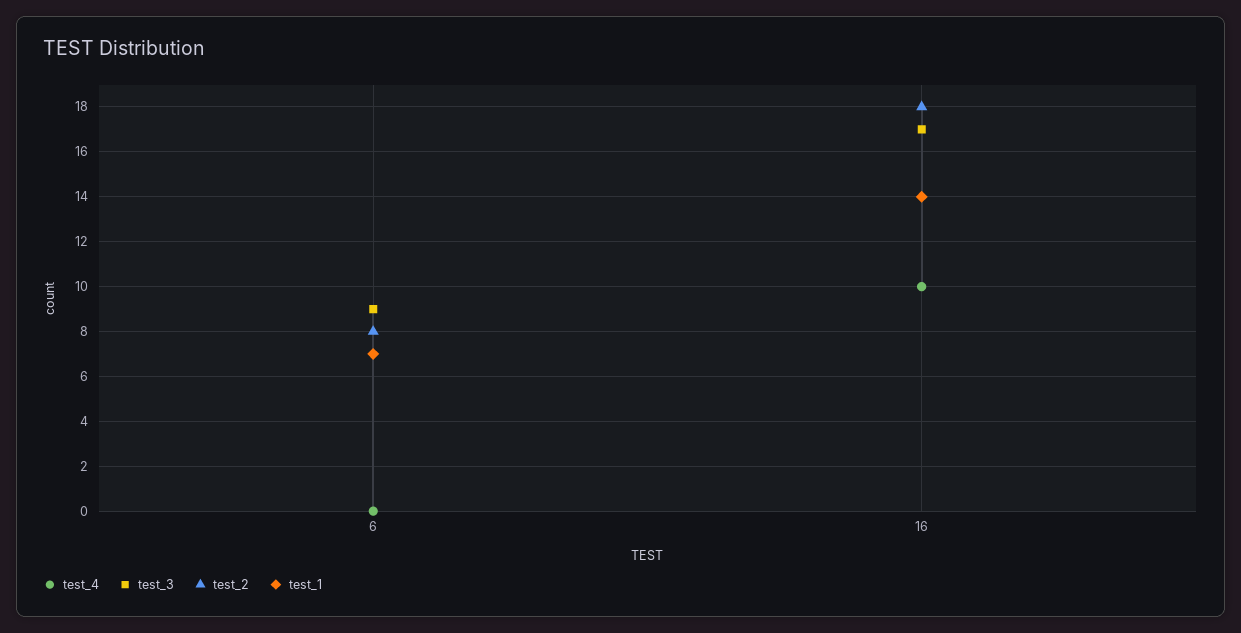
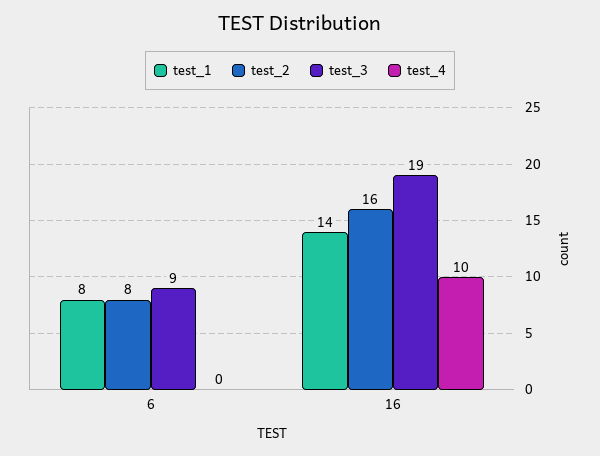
test_1, 6: 7 -> 8
test_3, 16: 17 -> 19
test_2, 16: 18 -> 16

